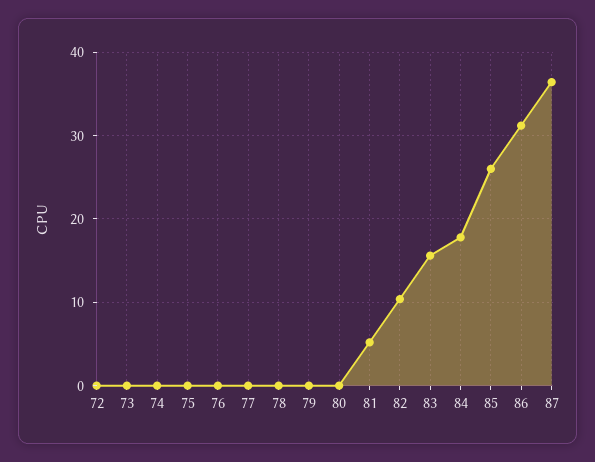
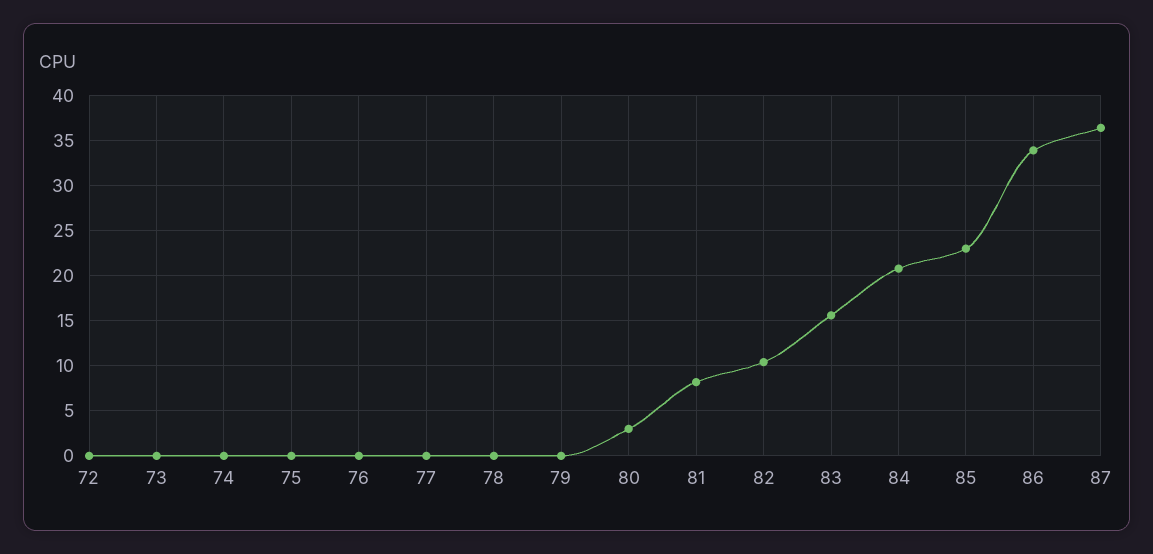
80: 0 -> 3
81: 5 -> 8
84: 18 -> 21
85: 26 -> 23
86: 31 -> 34

